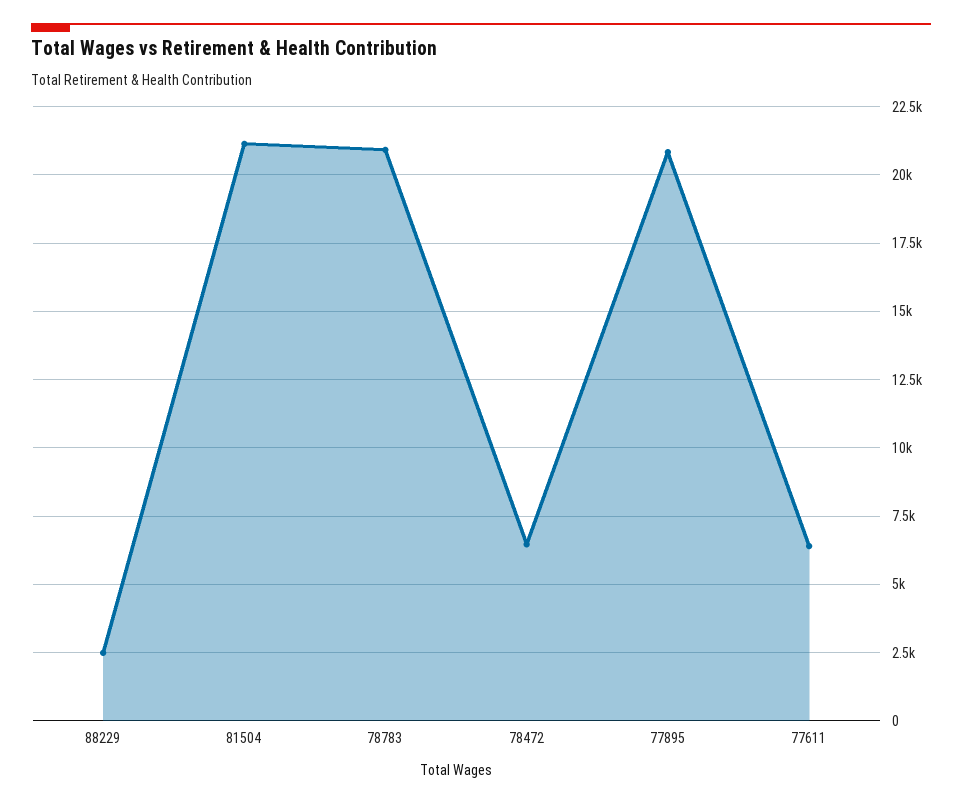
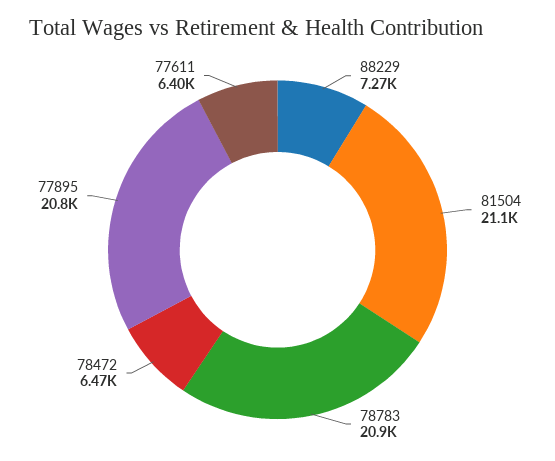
88229: 2500 -> 7270

